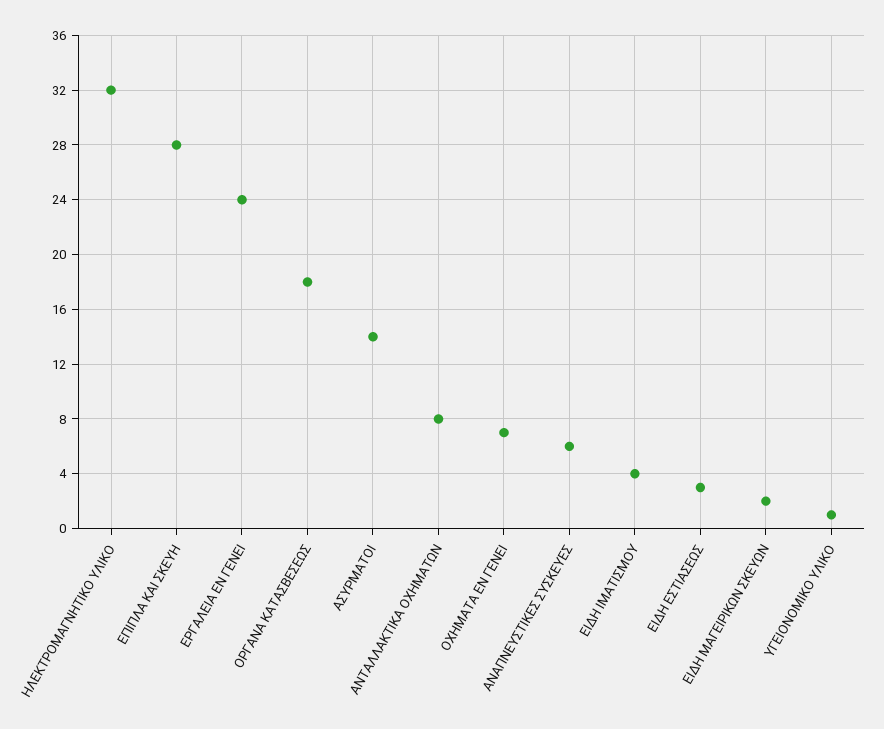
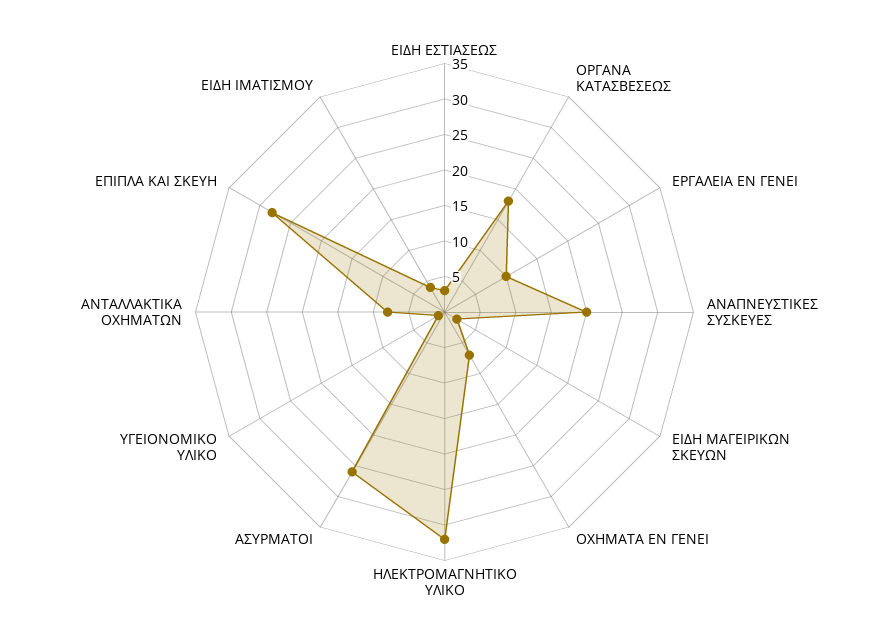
ΕΡΓΑΛΕΙΑ ΕΝ ΓΕΝΕΙ: 24 -> 10
ΑΣΥΡΜΑΤΟΙ: 14 -> 25
ΑΝΑΠΝΕΥΣΤΙΚΕΣ ΣΥΣΚΕΥΕΣ: 6 -> 20

